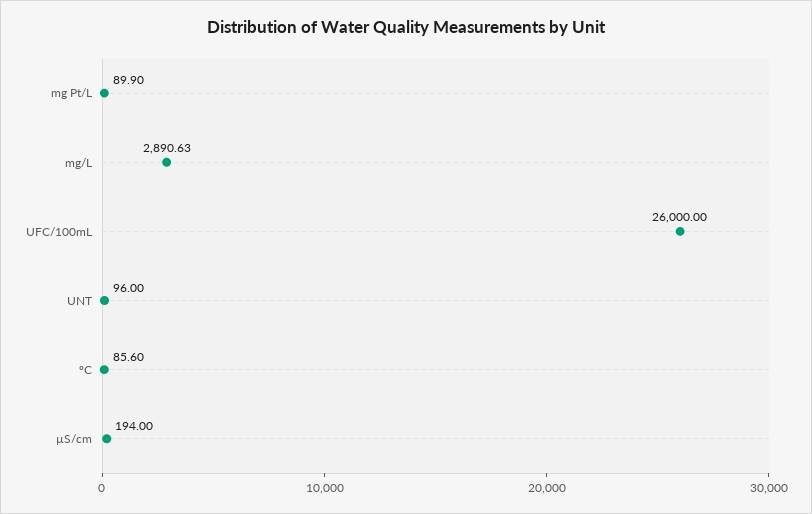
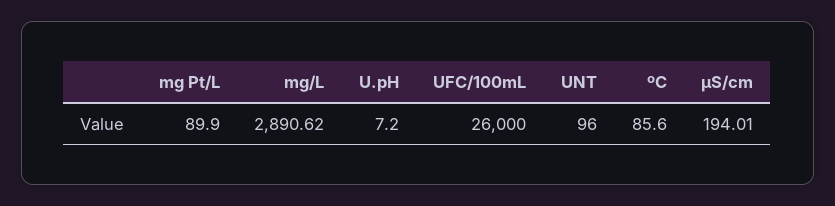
mg/L: 2890.63 -> 2890.62
µS/cm: 194 -> 194.01
U.pH: none -> 7.2

